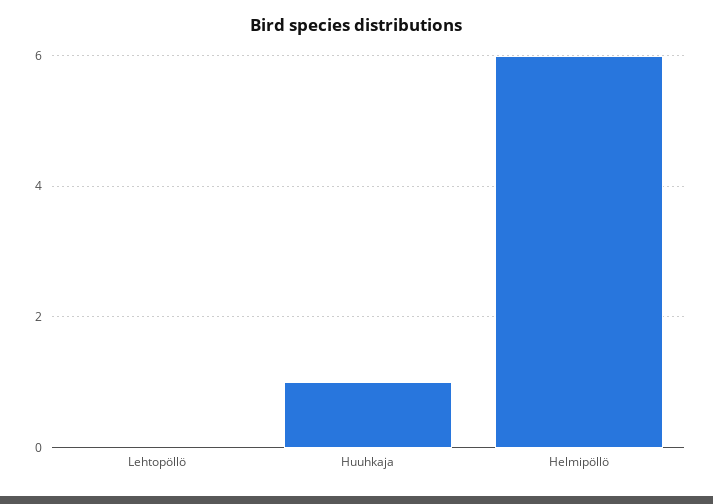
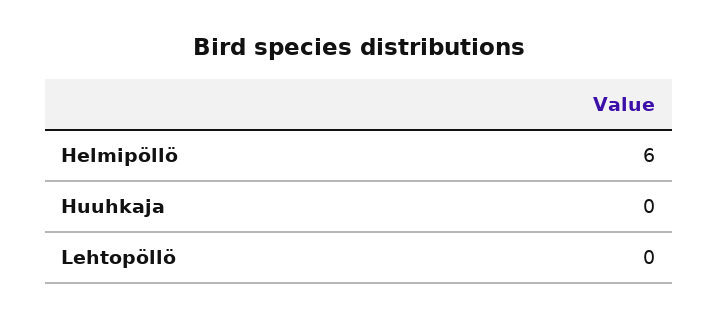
Huuhkaja: 1 -> 0

